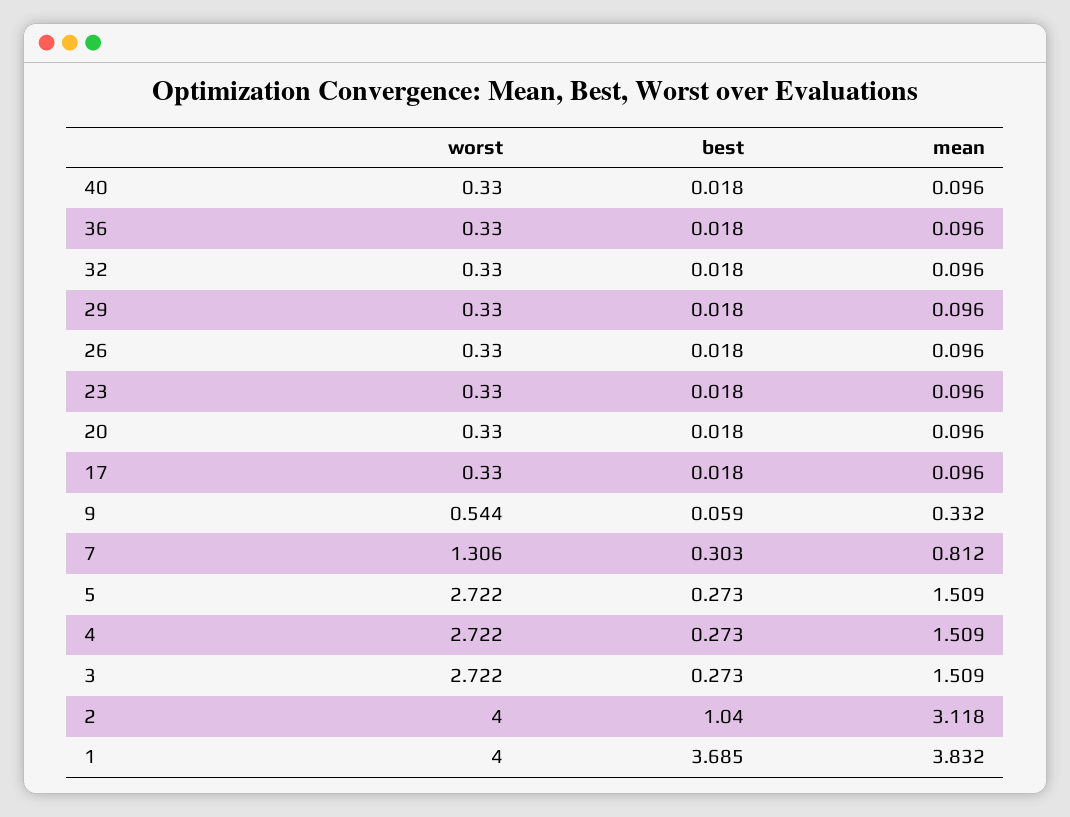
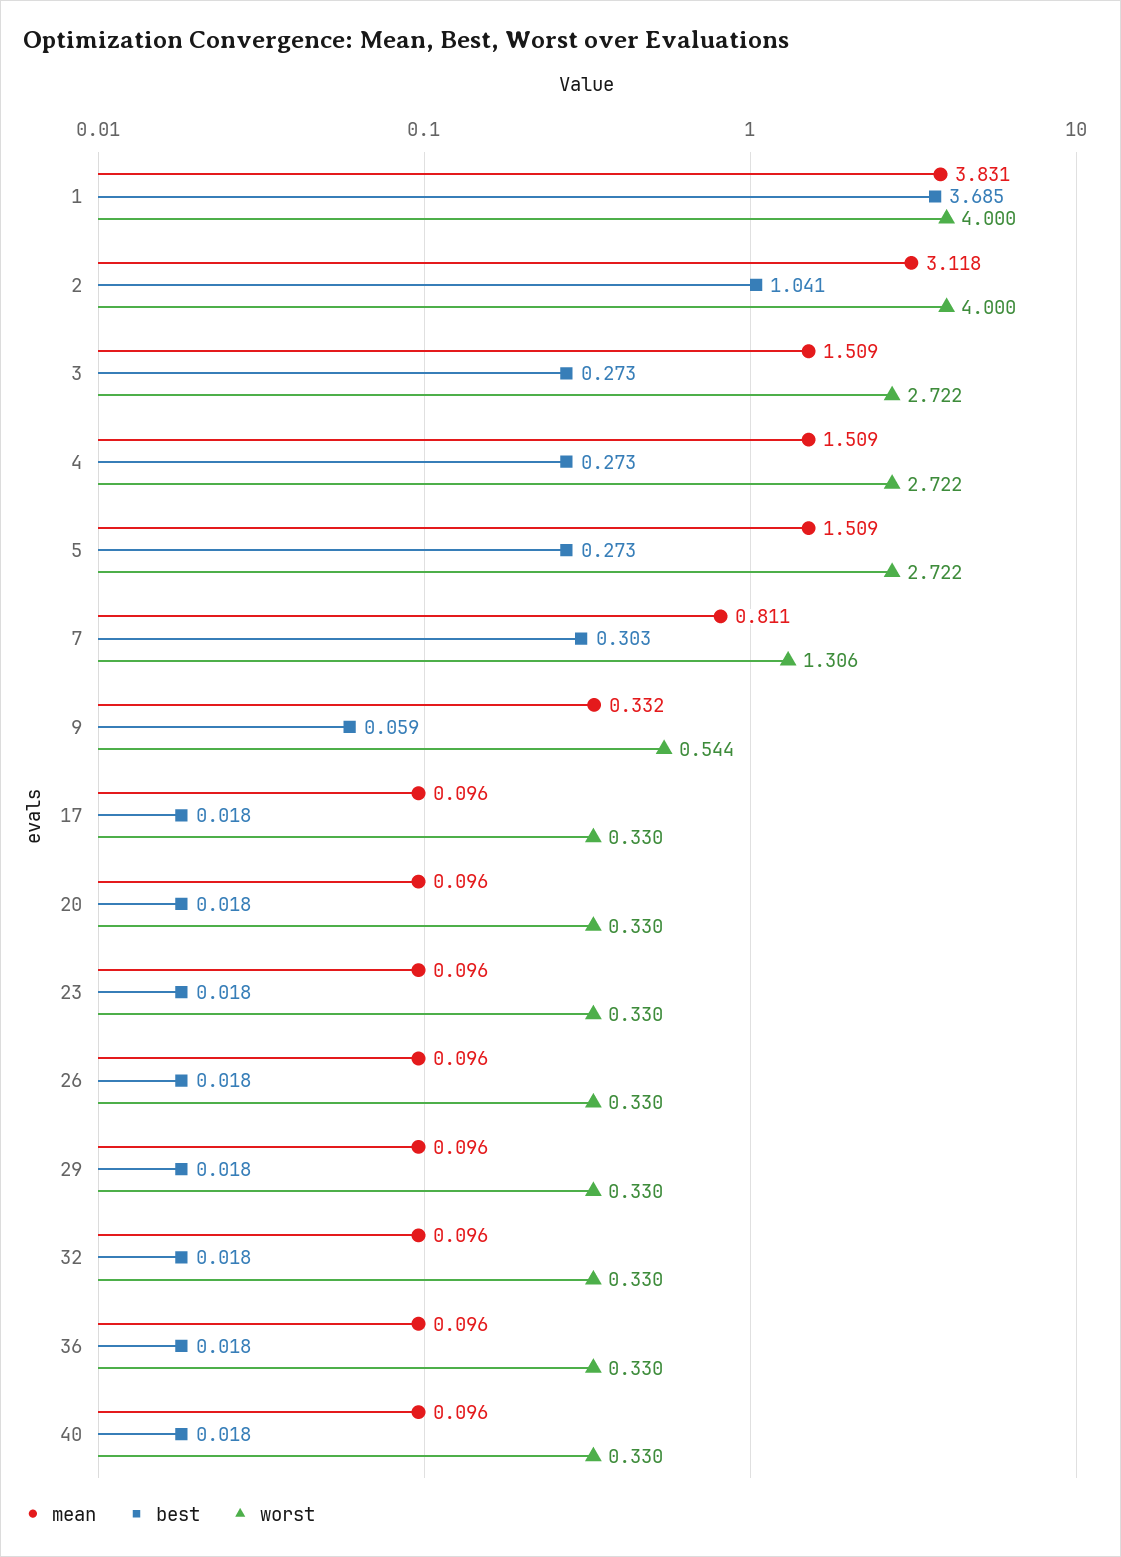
mean, 7: 0.812 -> 0.811
best, 2: 1.04 -> 1.041
mean, 1: 3.832 -> 3.831

